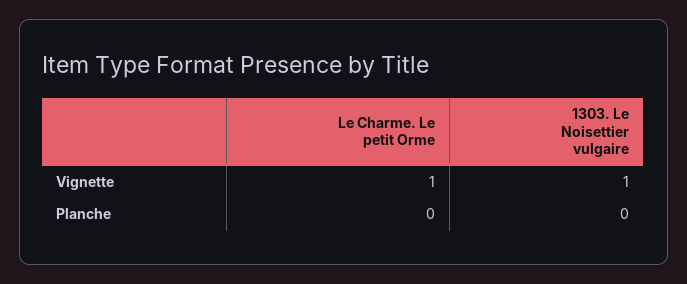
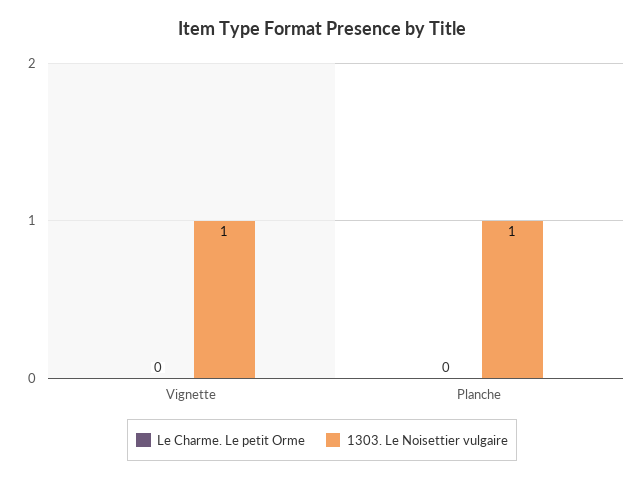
Le Charme. Le petit Orme, Vignette: 1 -> 0
1303. Le Noisettier vulgaire, Planche: 0 -> 1

